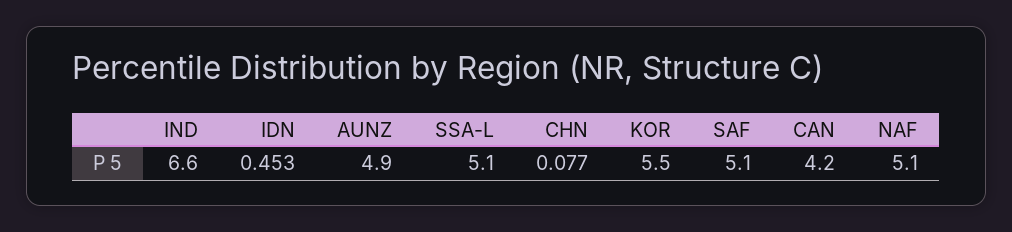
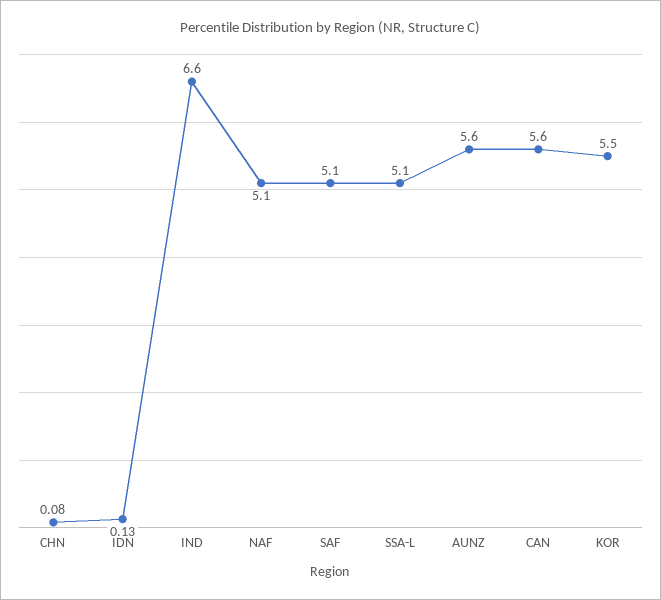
IDN: 0.453 -> 0.13
AUNZ: 4.9 -> 5.6
CAN: 4.2 -> 5.6

